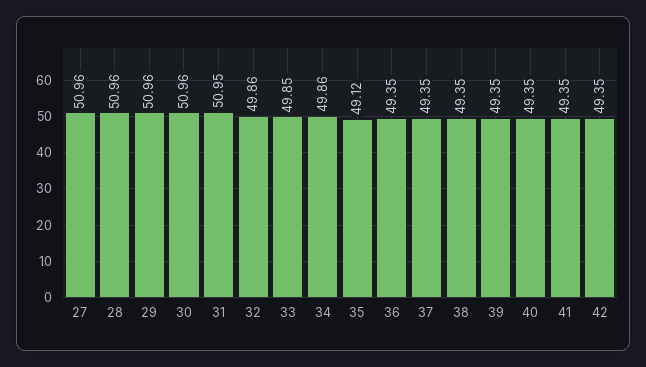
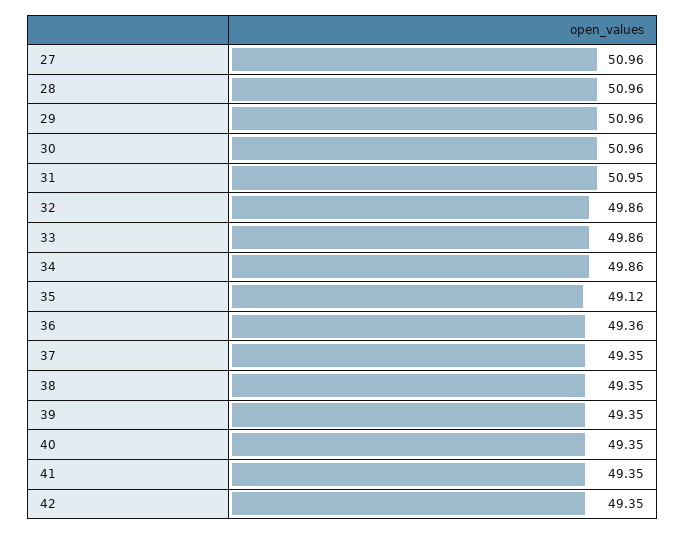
33: 49.85 -> 49.86
36: 49.35 -> 49.36

